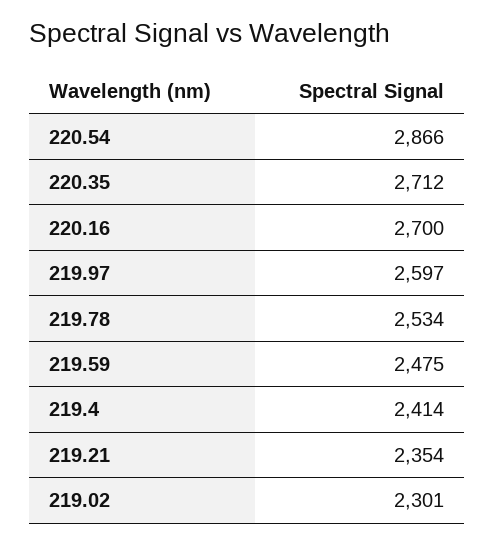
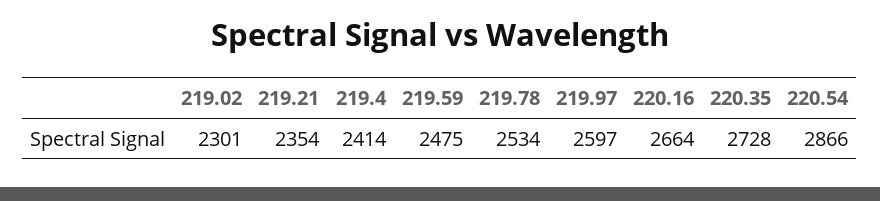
220.35: 2712 -> 2728
220.16: 2700 -> 2664

